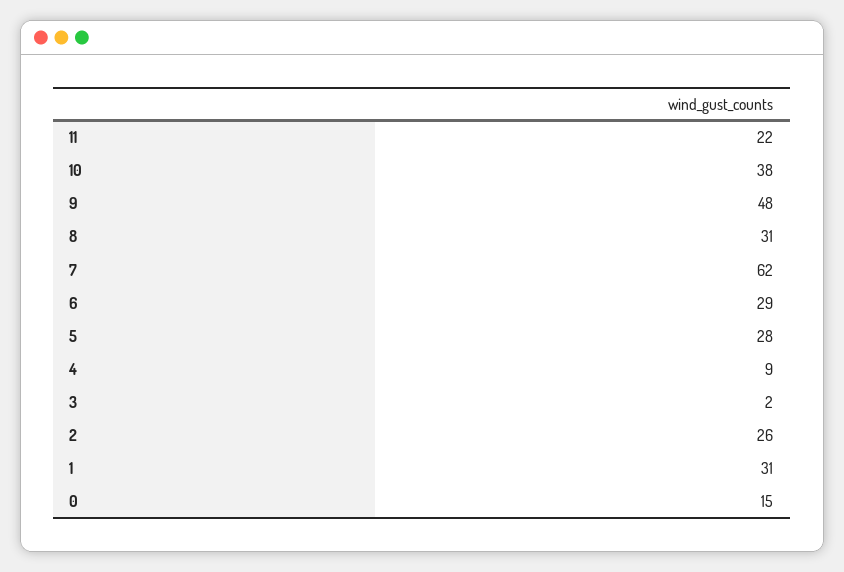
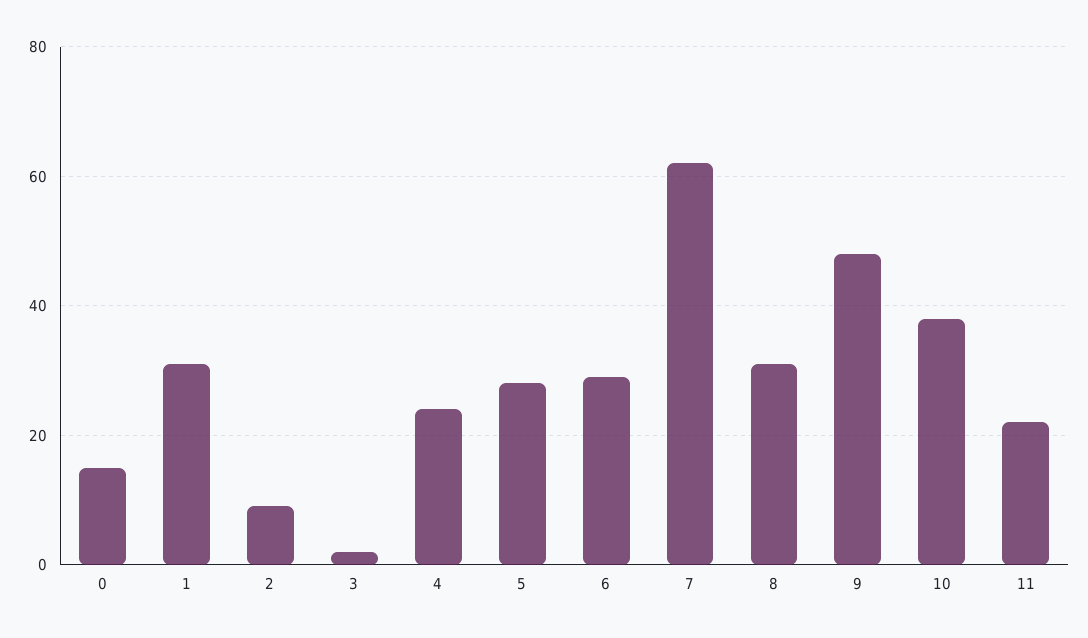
4: 9 -> 25
2: 26 -> 10

